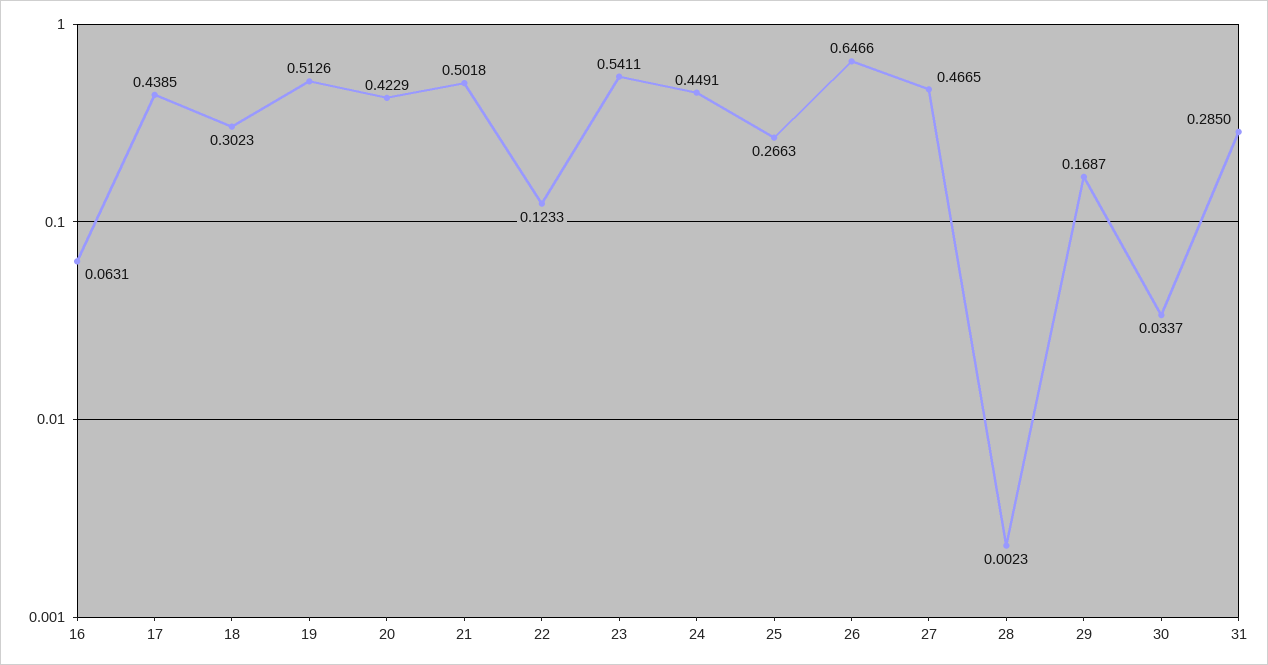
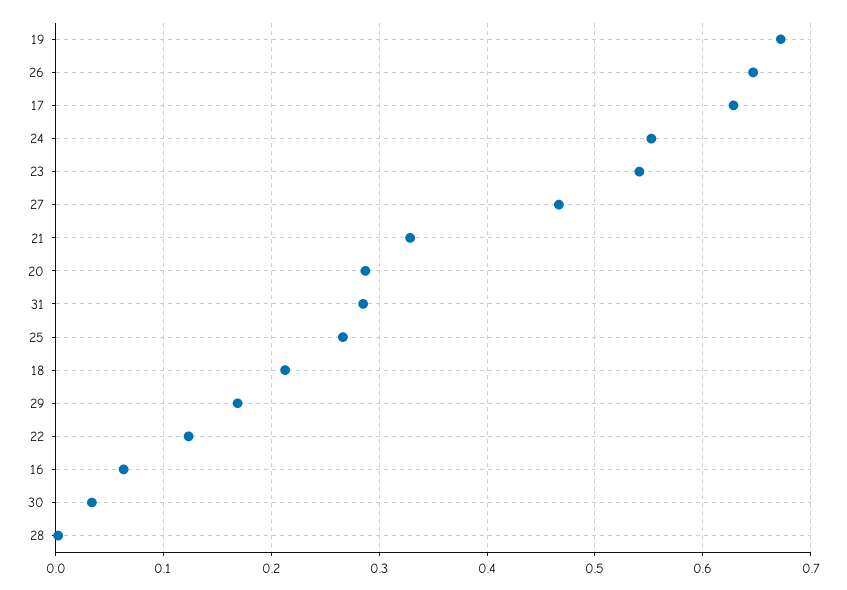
17: 0.4385 -> 0.63
18: 0.3023 -> 0.21
19: 0.5126 -> 0.67
20: 0.4229 -> 0.29
21: 0.5018 -> 0.33
24: 0.4491 -> 0.55

